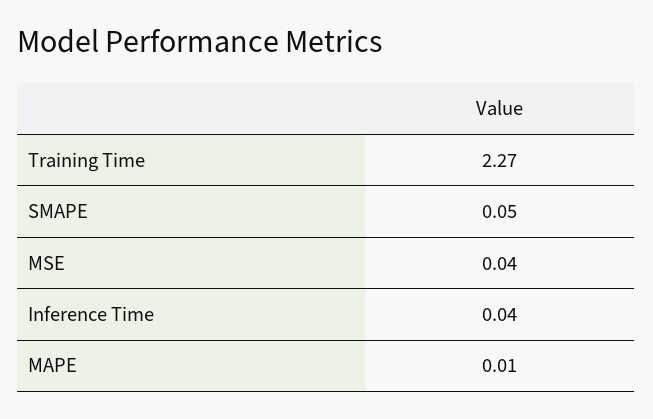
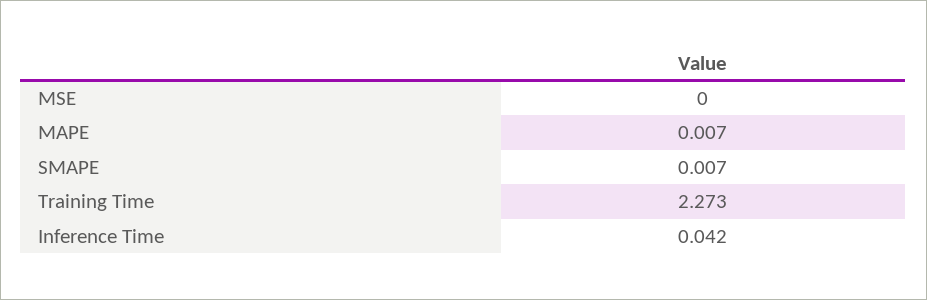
SMAPE: 0.05 -> 0.007
MSE: 0.04 -> 0

